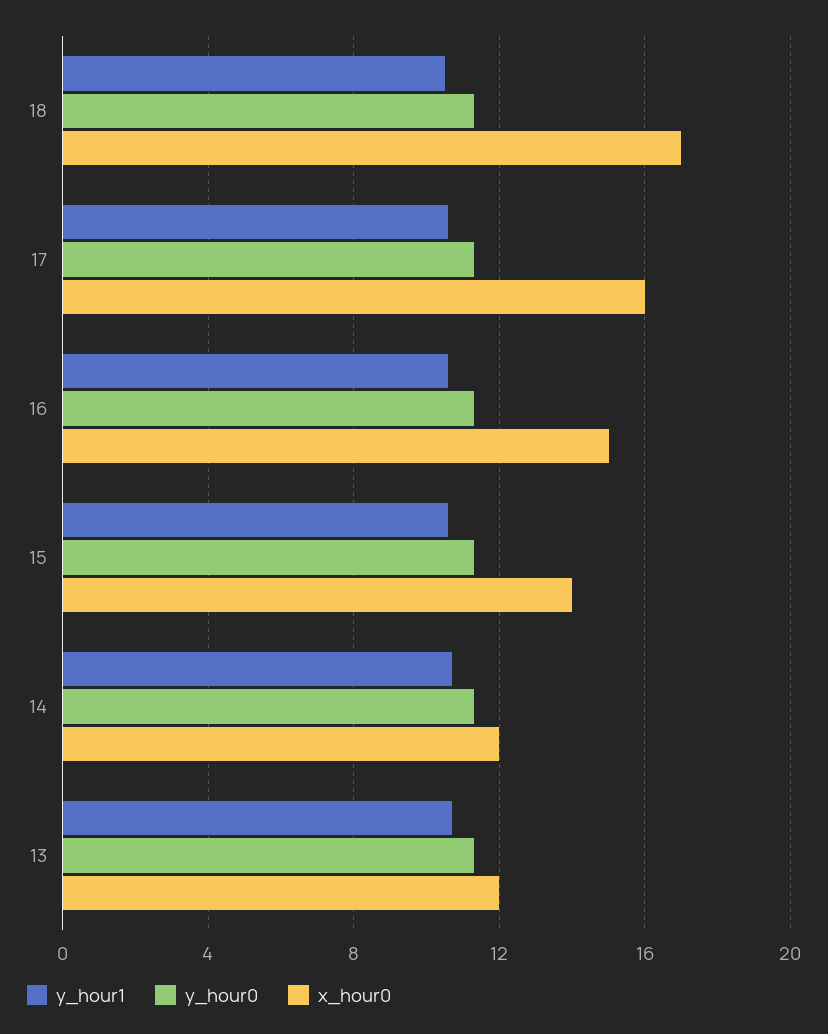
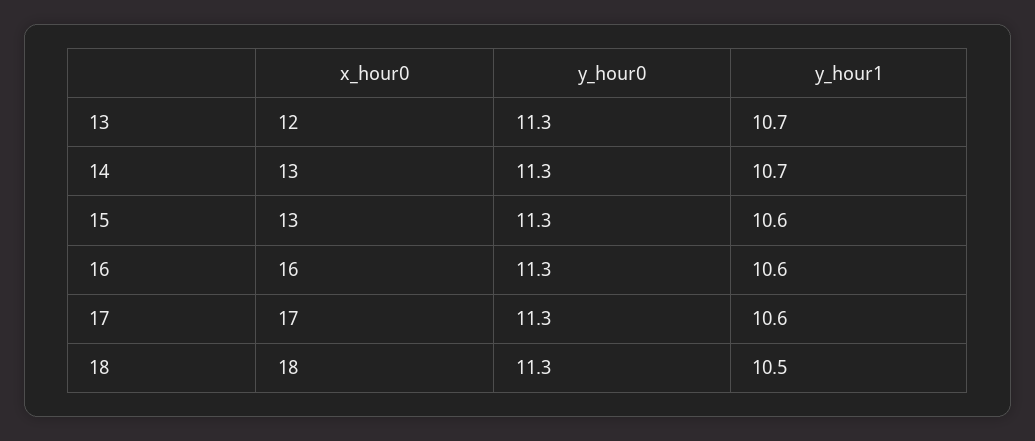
x_hour0, 18: 17 -> 18
x_hour0, 17: 16 -> 17
x_hour0, 16: 15 -> 16
x_hour0, 15: 14 -> 13
x_hour0, 14: 12 -> 13

